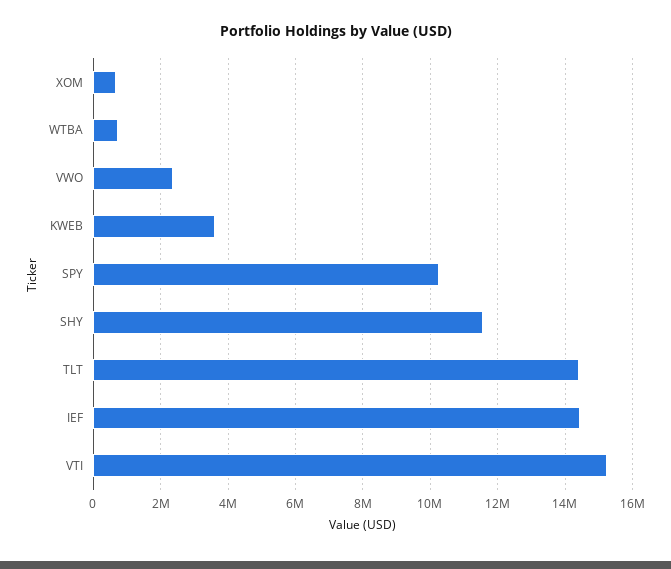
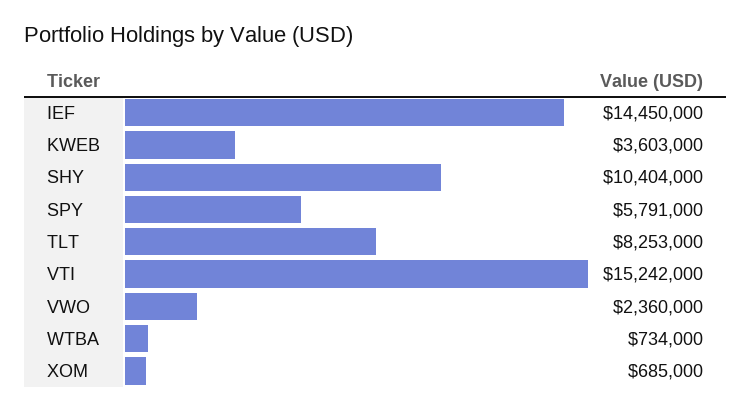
SPY: 10200000 -> 5791000
SHY: 11600000 -> 10404000
TLT: 14400000 -> 8253000

